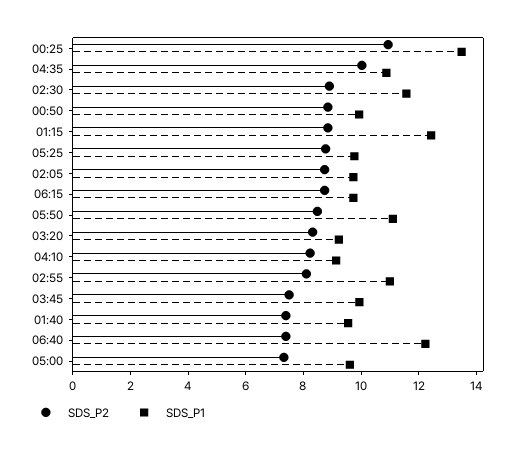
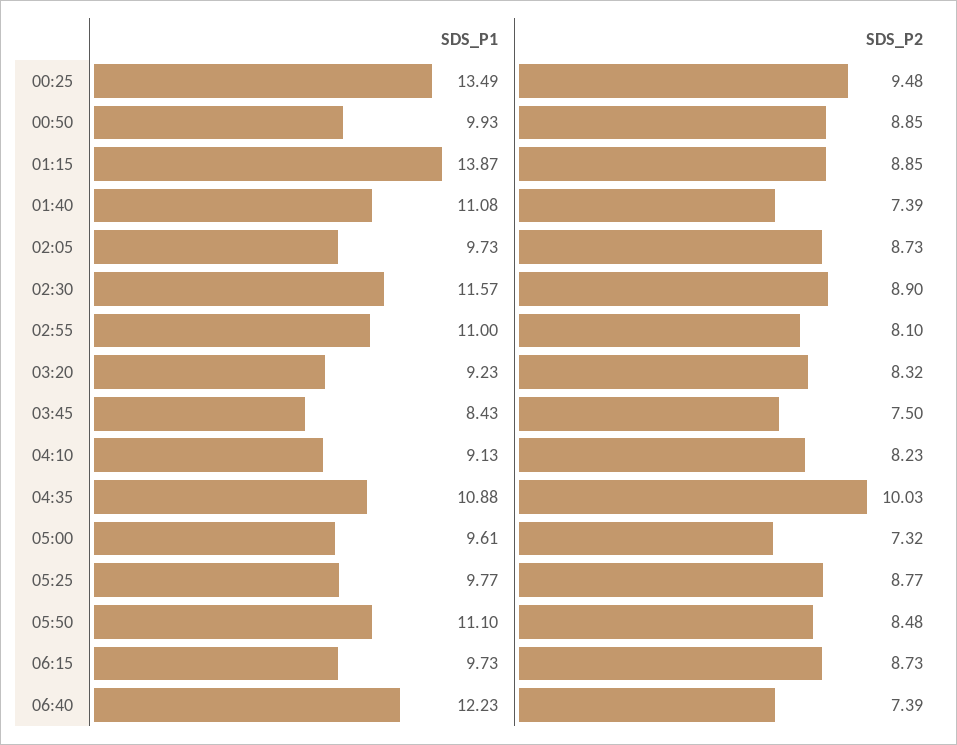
SDS_P2, 00:25: 11 -> 9.48
SDS_P1, 01:15: 12.5 -> 13.87
SDS_P1, 03:45: 10 -> 8.43
SDS_P1, 01:40: 9.5 -> 11.08

